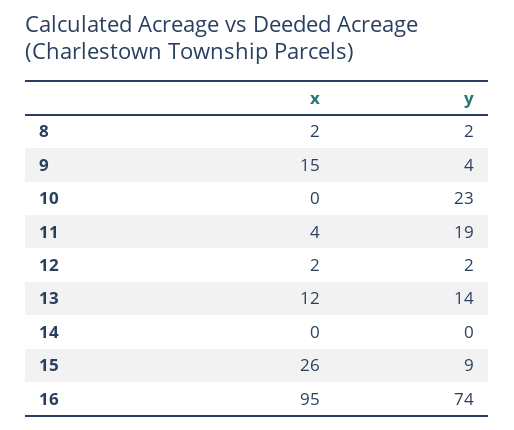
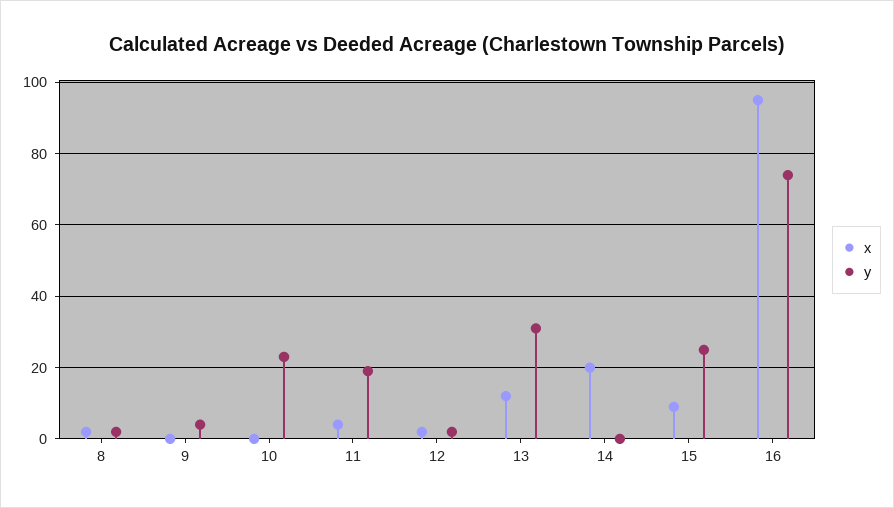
x, 9: 15 -> 0
y, 13: 14 -> 30
x, 14: 0 -> 20
x, 15: 26 -> 10
y, 15: 9 -> 25

